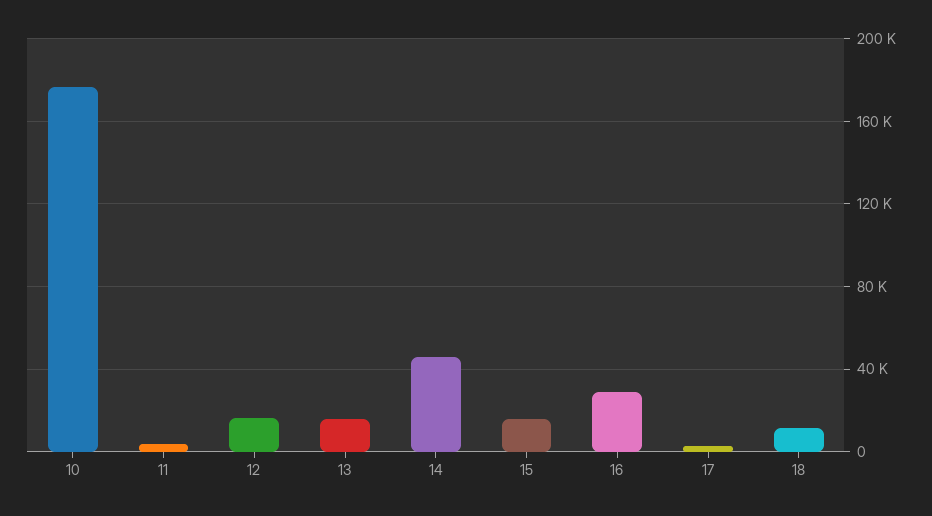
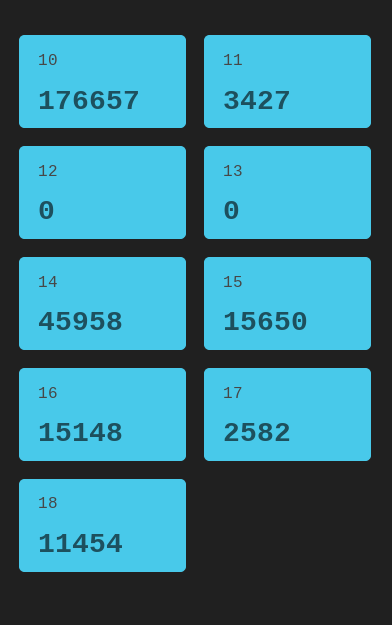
12: 15000 -> 0
13: 15000 -> 0
16: 30000 -> 15148

